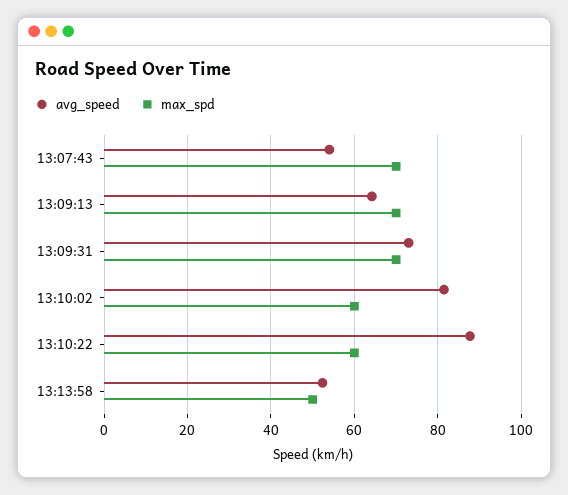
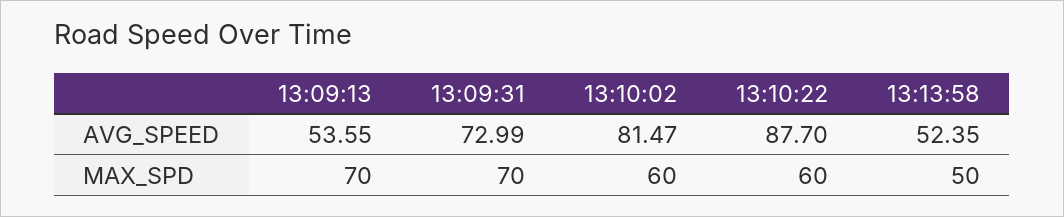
avg_speed, 13:07:43: 54 -> none
max_spd, 13:07:43: 70 -> none
avg_speed, 13:09:13: 64 -> 53.55

